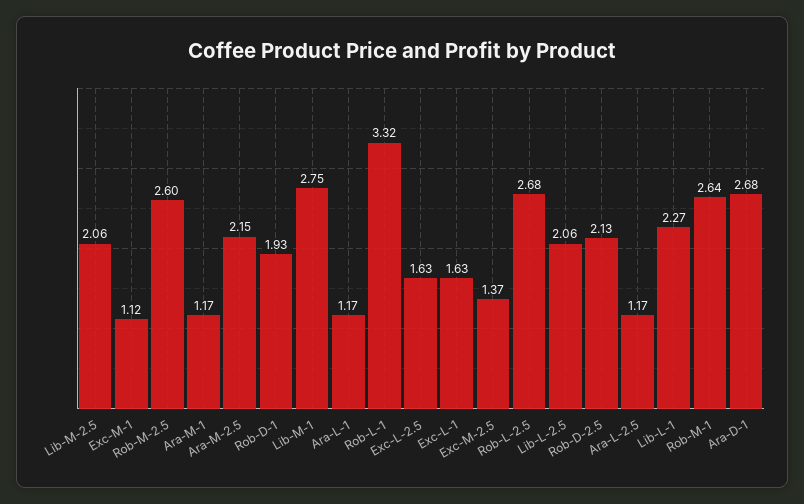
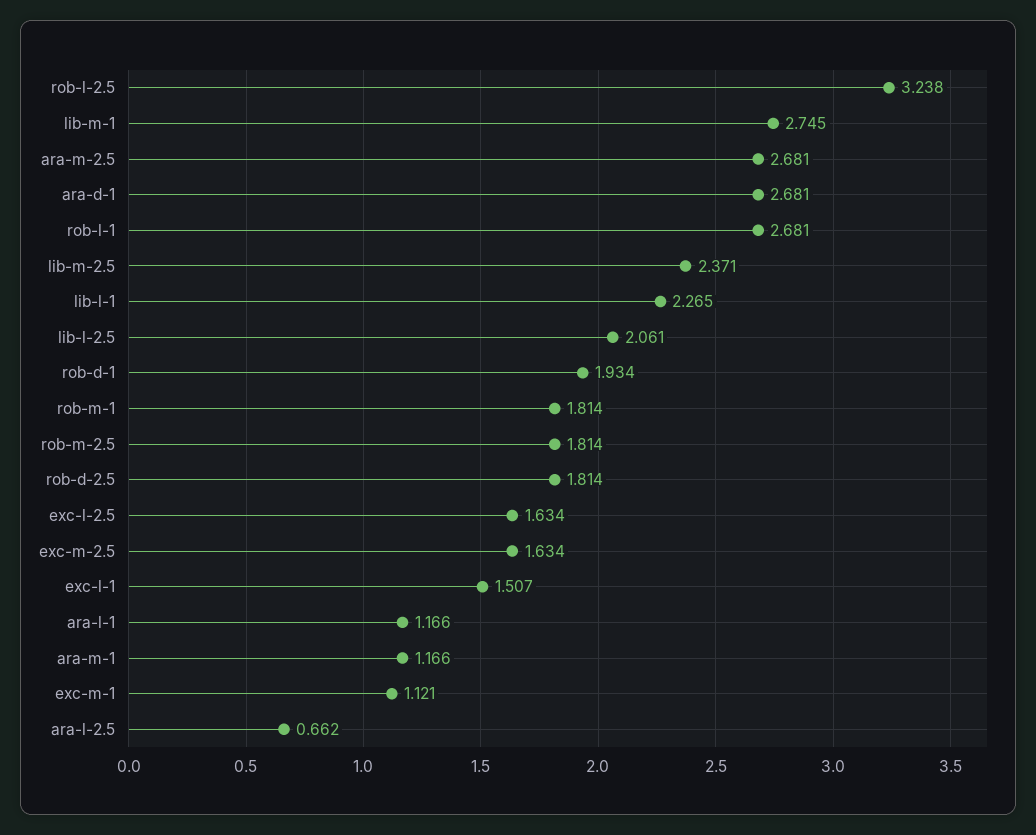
Lib-M-2.5: 2.06 -> 2.371
Rob-M-2.5: 2.6 -> 1.814
Ara-M-2.5: 2.15 -> 2.681
Rob-L-1: 3.32 -> 2.681
Exc-L-1: 1.63 -> 1.507
Exc-M-2.5: 1.37 -> 1.634
Rob-L-2.5: 2.68 -> 3.238
Rob-D-2.5: 2.13 -> 1.814
Ara-L-2.5: 1.17 -> 0.662
Rob-M-1: 2.64 -> 1.814

